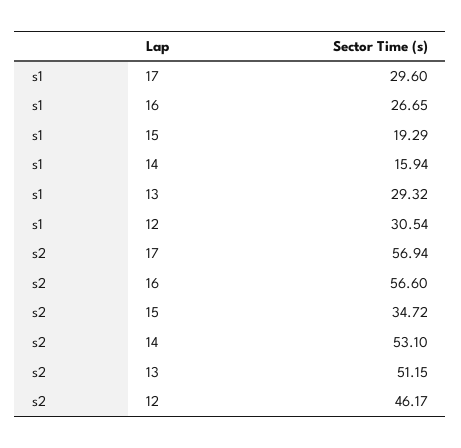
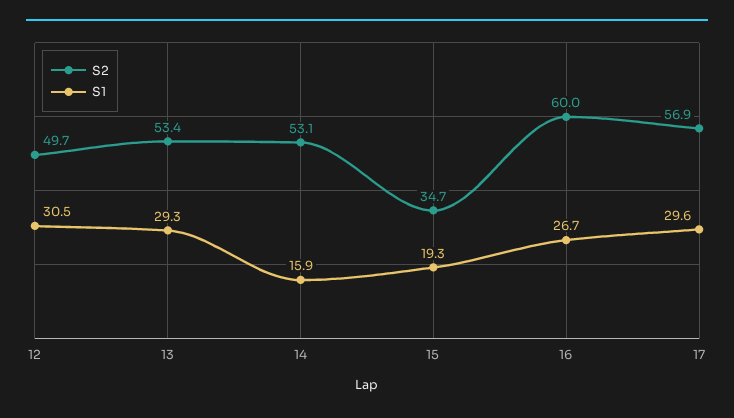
s2, 16: 56.6 -> 60
s2, 13: 51.15 -> 53.4
s2, 12: 46.17 -> 49.7

